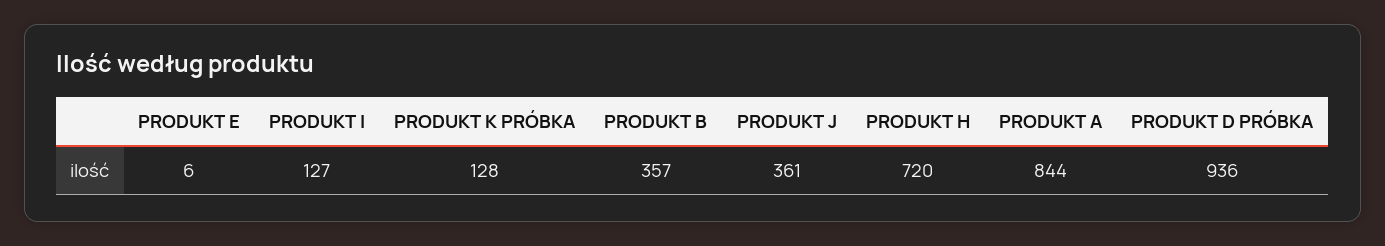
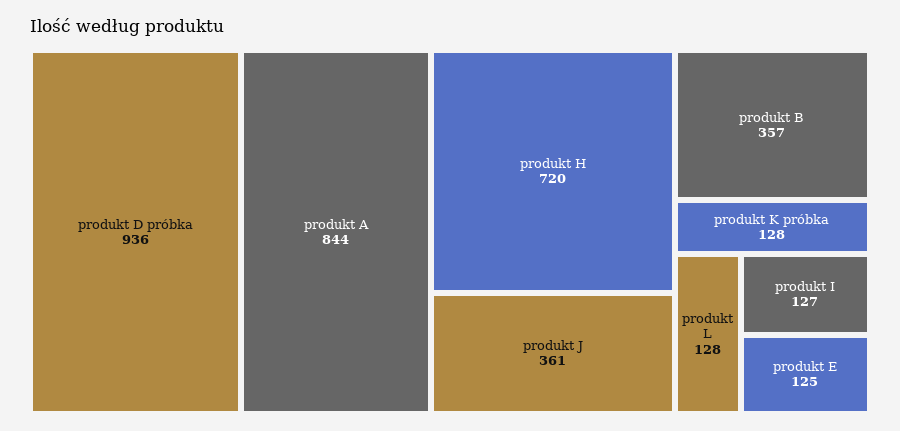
PRODUKT E: 6 -> 125
produkt L: none -> 128

